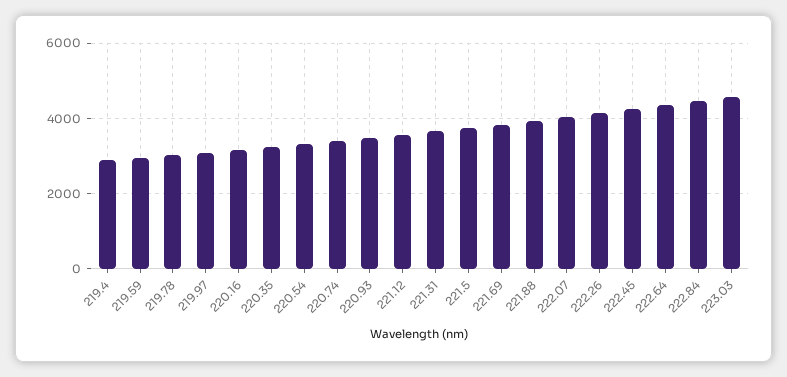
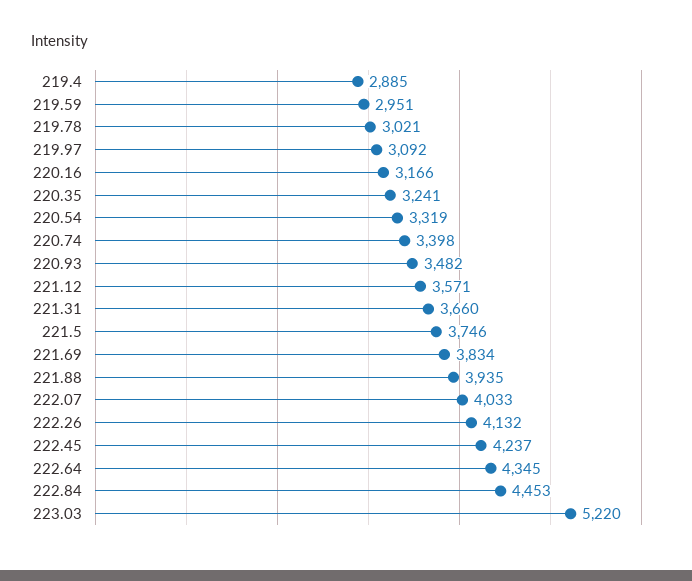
223.03: 4600 -> 5220

